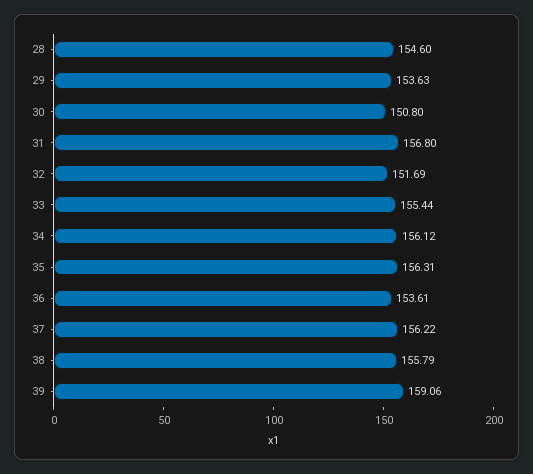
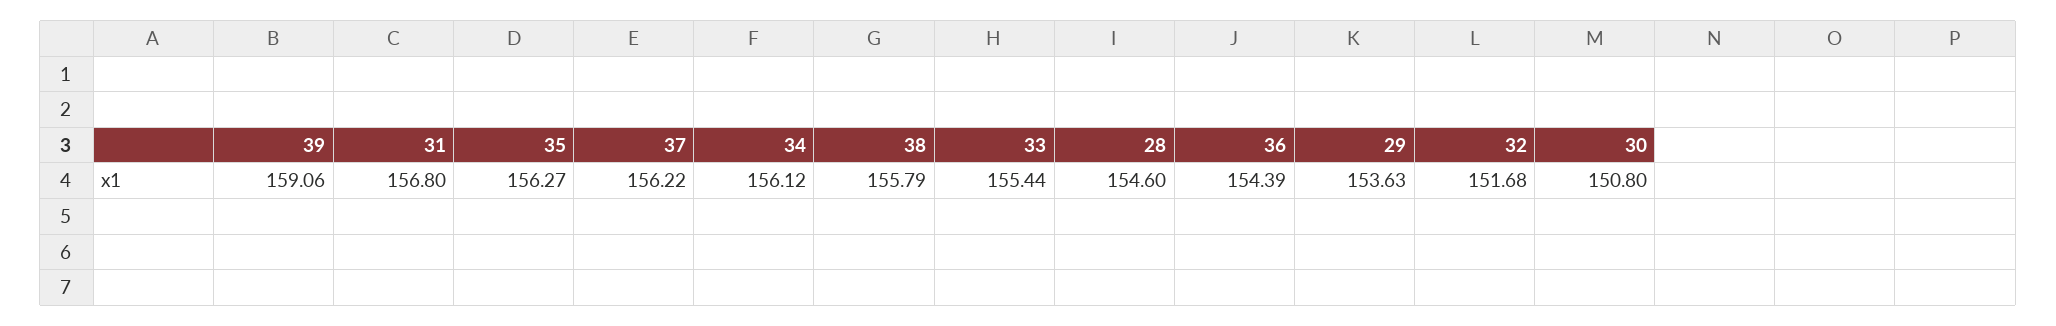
32: 151.69 -> 151.68
35: 156.31 -> 156.27
36: 153.61 -> 154.39

